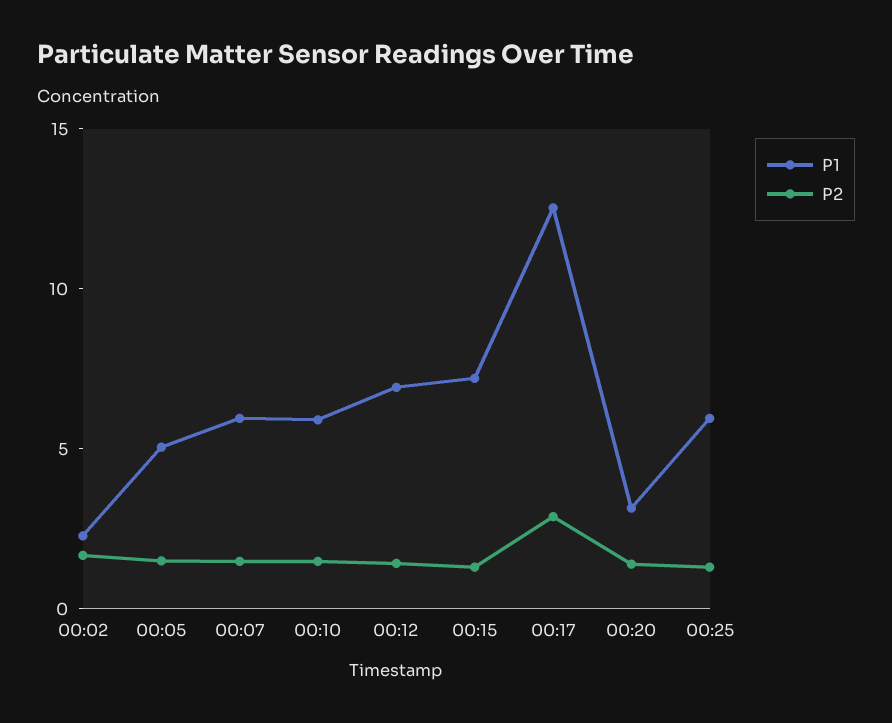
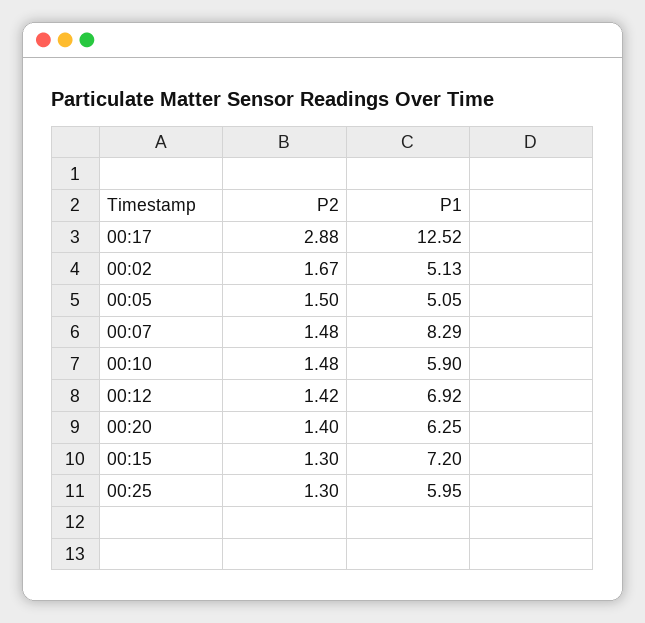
P1, 00:02: 2 -> 5.13
P1, 00:07: 6 -> 8.29
P1, 00:20: 3 -> 6.25

